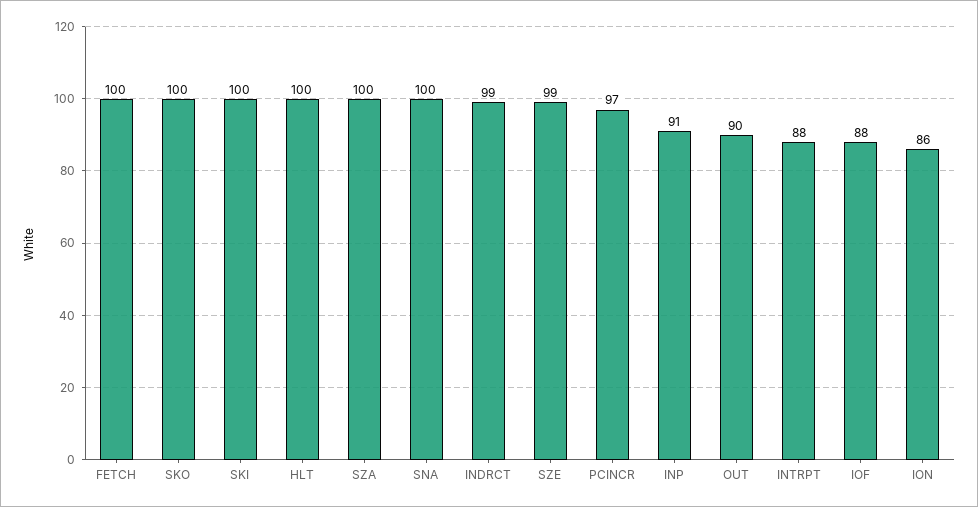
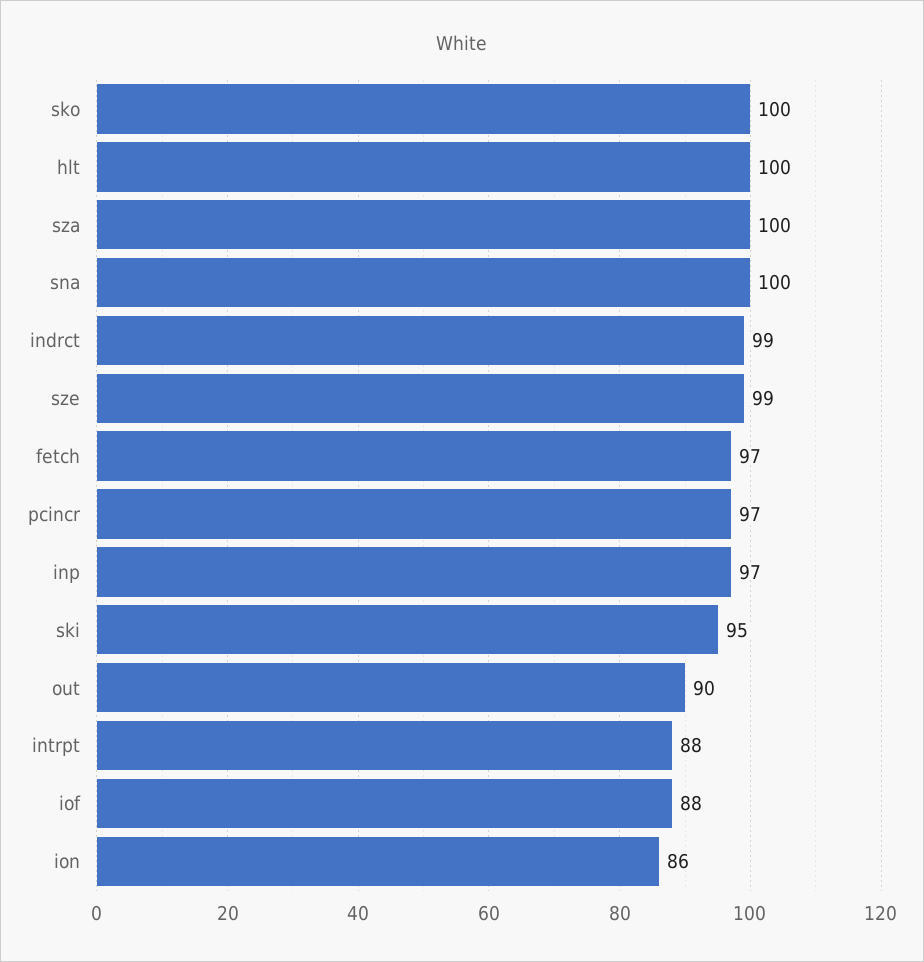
FETCH: 100 -> 97
SKI: 100 -> 95
INP: 91 -> 97

